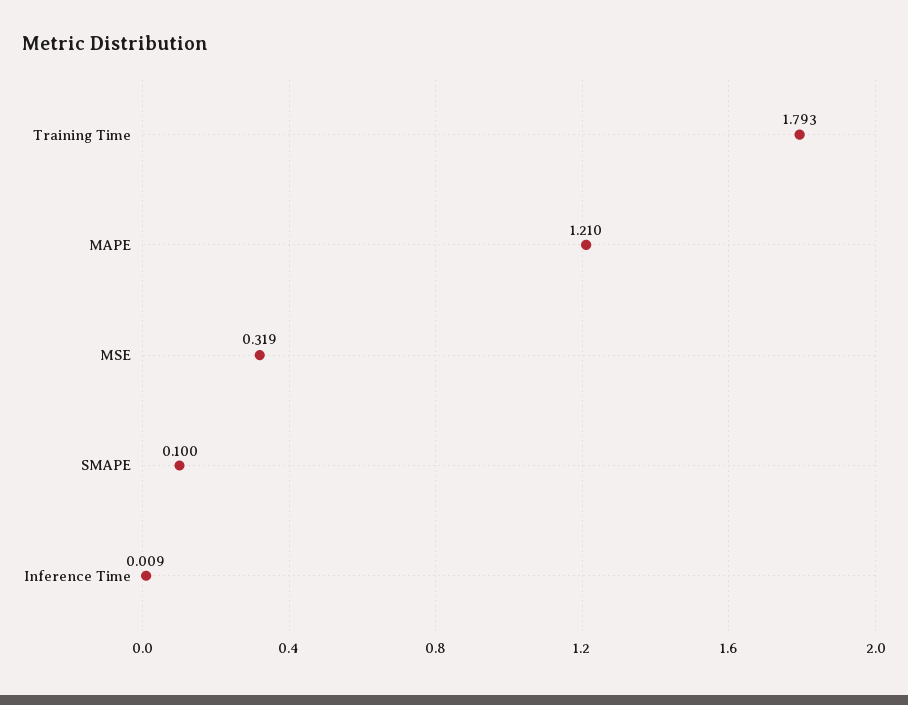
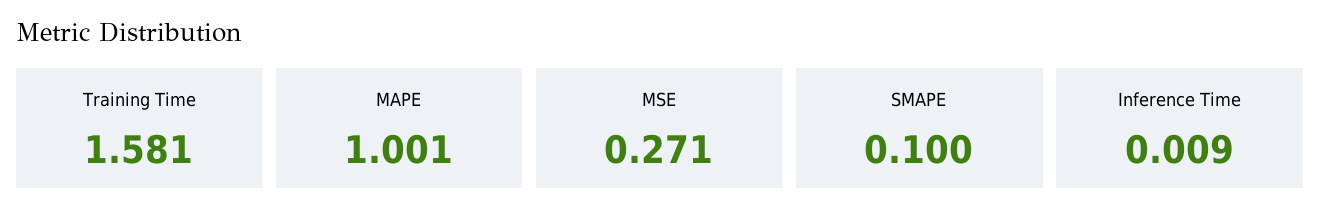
Training Time: 1.793 -> 1.581
MAPE: 1.21 -> 1.001
MSE: 0.319 -> 0.271

